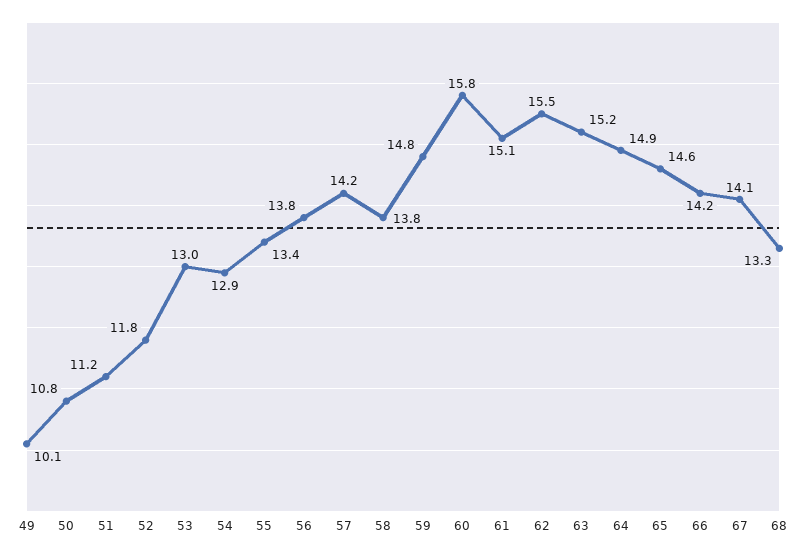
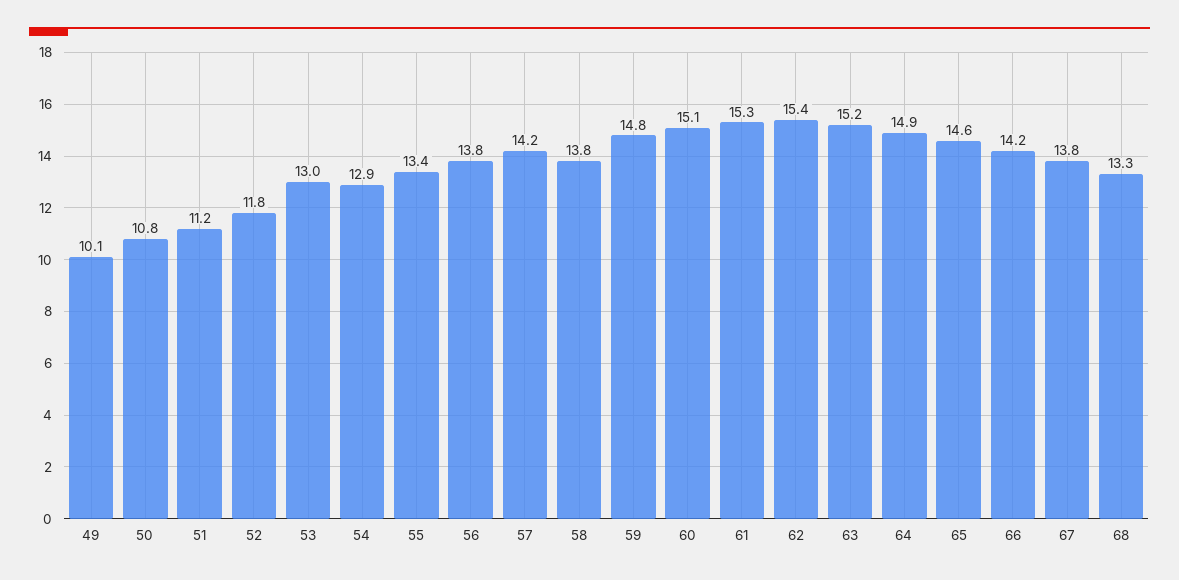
60: 15.8 -> 15.1
61: 15.1 -> 15.3
62: 15.5 -> 15.4
67: 14.1 -> 13.8

